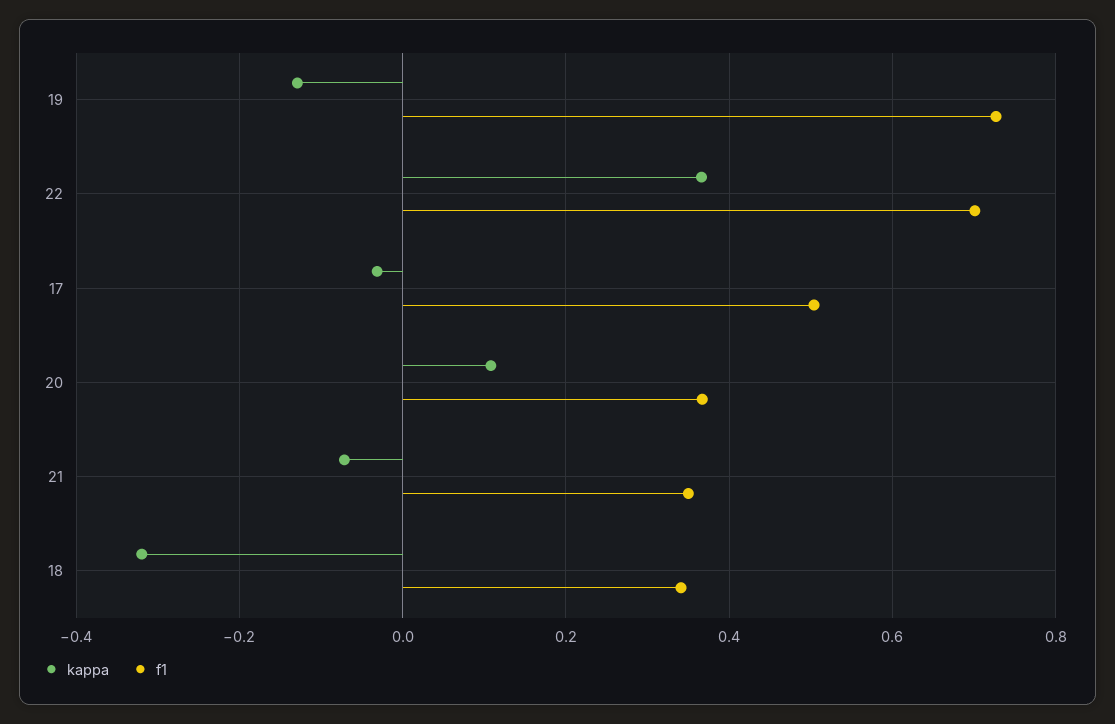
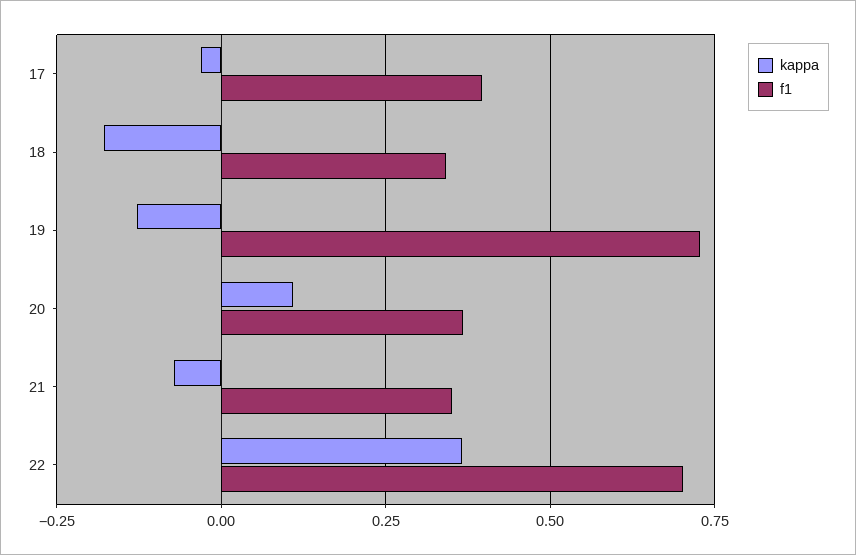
f1, 17: 0.5 -> 0.4
kappa, 18: -0.32 -> -0.175

